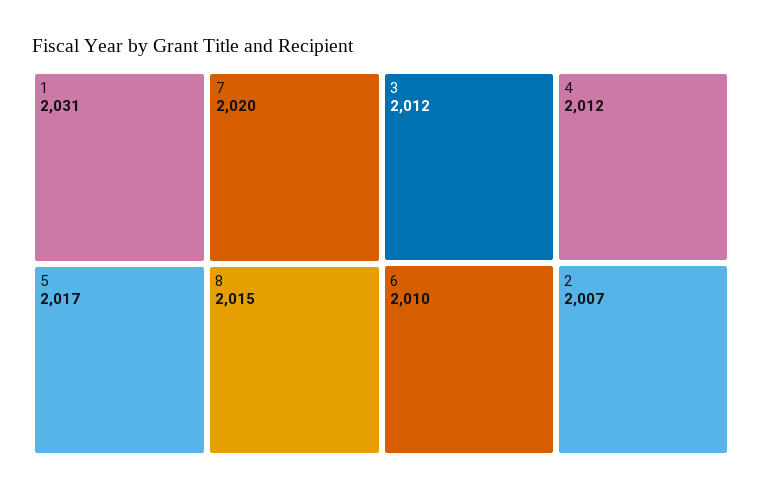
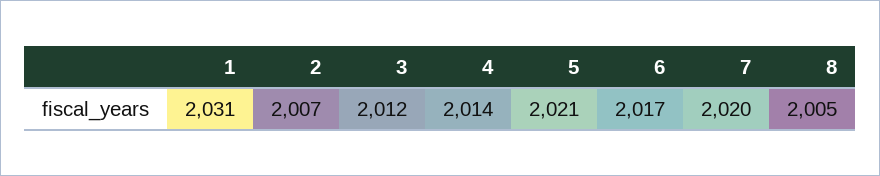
5: 2017 -> 2021
8: 2015 -> 2005
4: 2012 -> 2014
6: 2010 -> 2017

